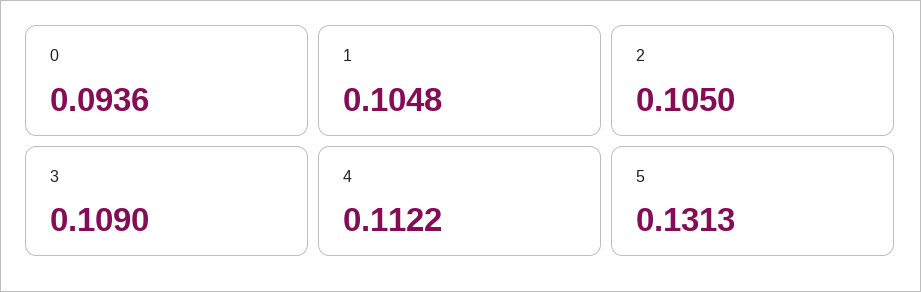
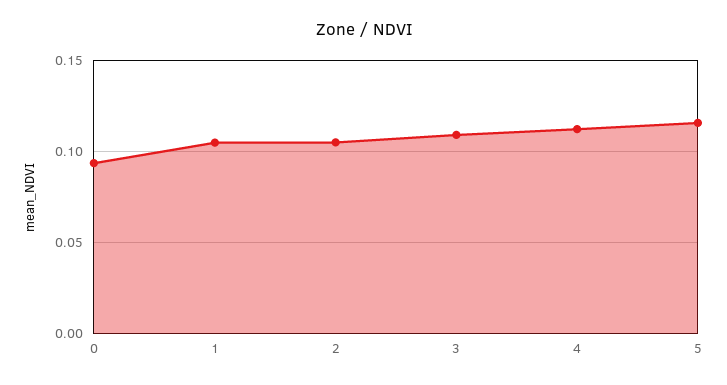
5: 0.1313 -> 0.115

